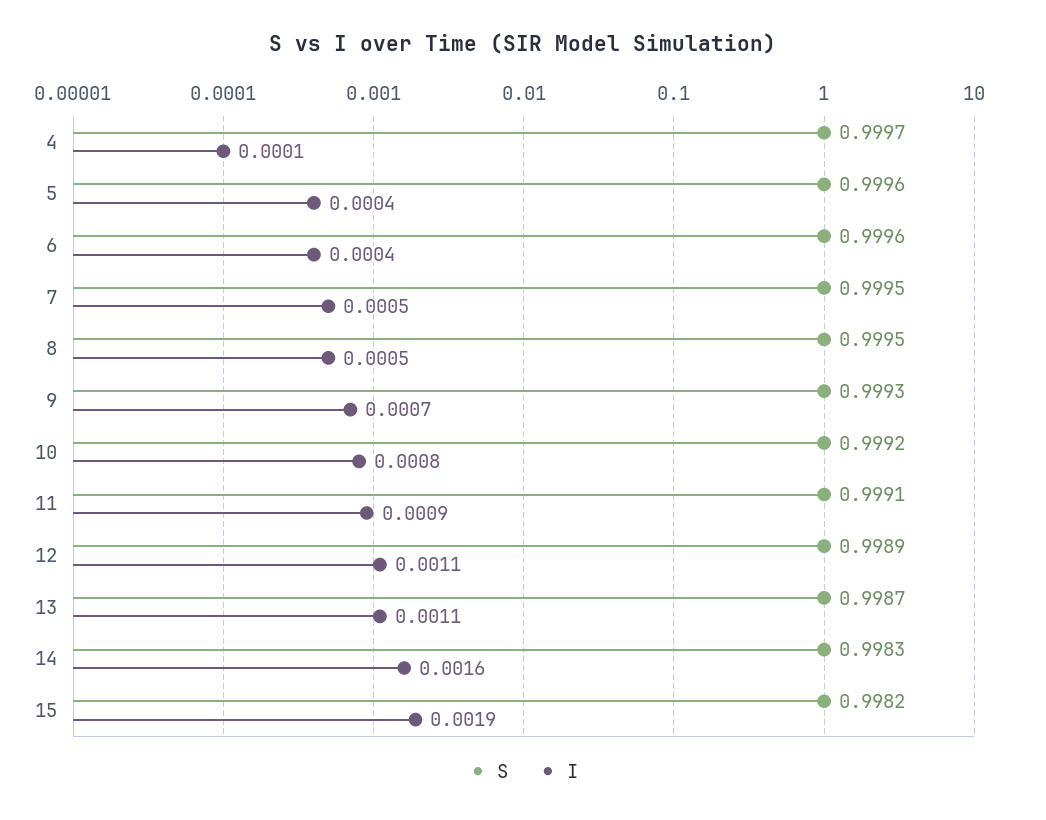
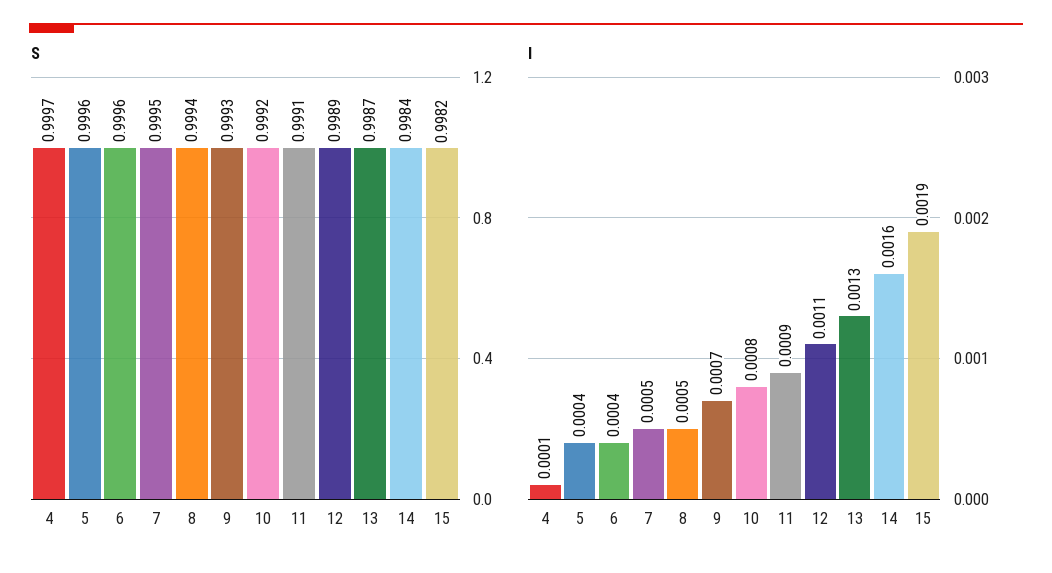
S, 8: 0.9995 -> 0.9994
I, 13: 0.0011 -> 0.0013
S, 14: 0.9983 -> 0.9984

